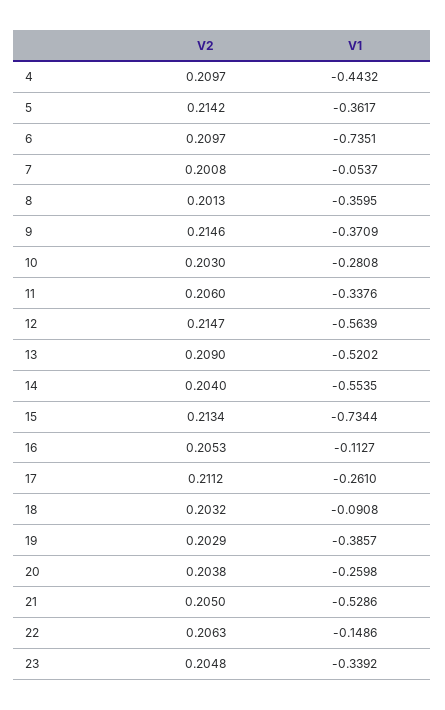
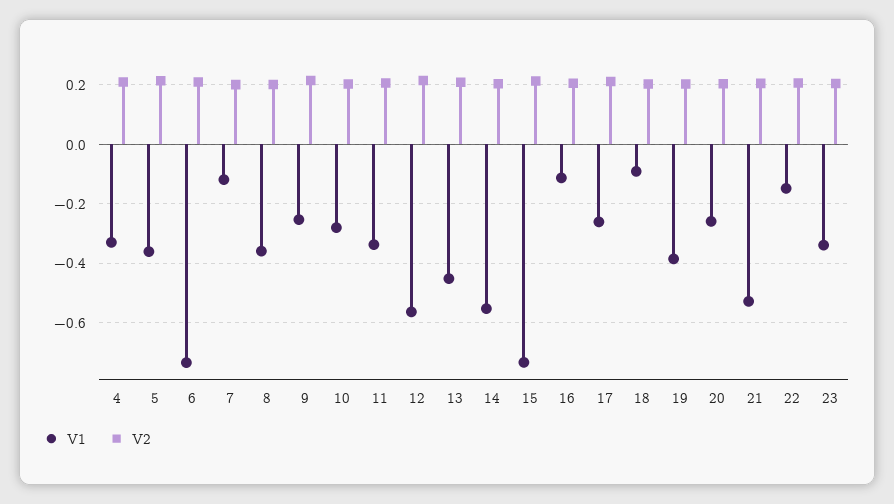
V1, 4: -0.4432 -> -0.325
V1, 7: -0.0537 -> -0.125
V1, 9: -0.3709 -> -0.25
V1, 13: -0.5202 -> -0.45

